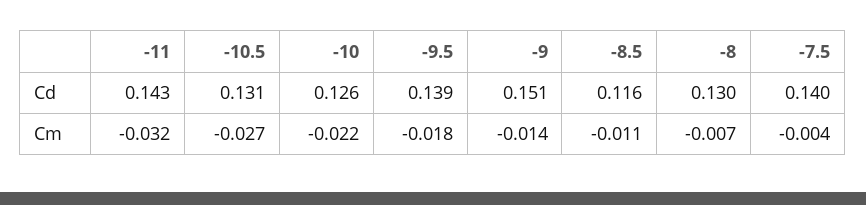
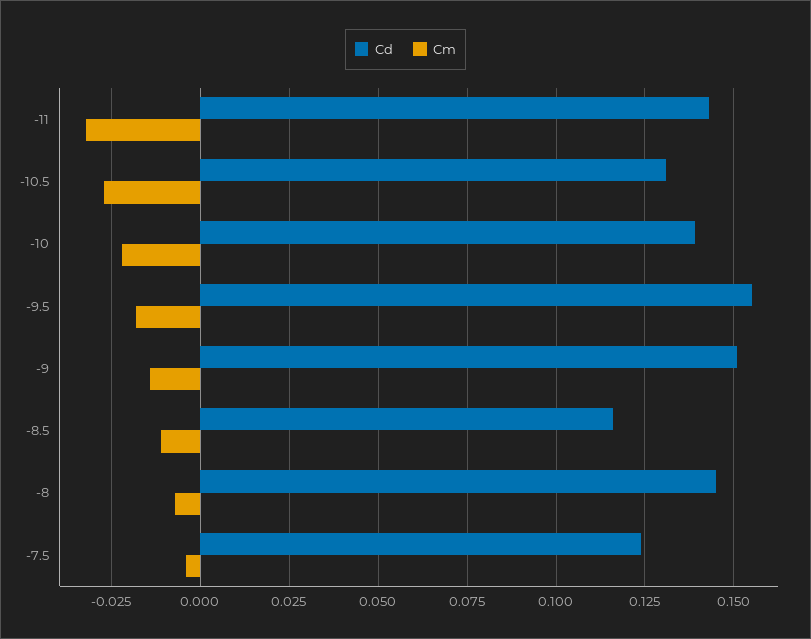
Cd, -10: 0.126 -> 0.14
Cd, -9.5: 0.139 -> 0.155
Cd, -8: 0.13 -> 0.145
Cd, -7.5: 0.14 -> 0.125

